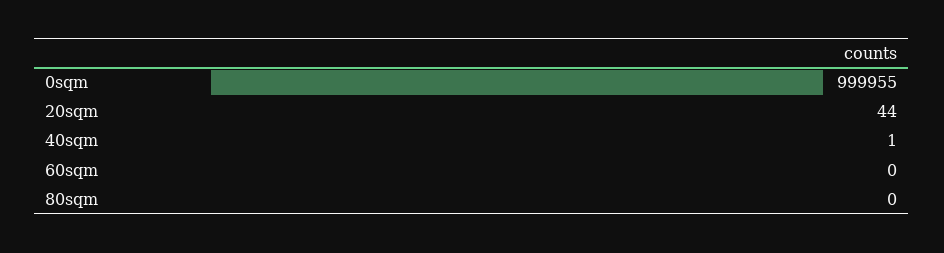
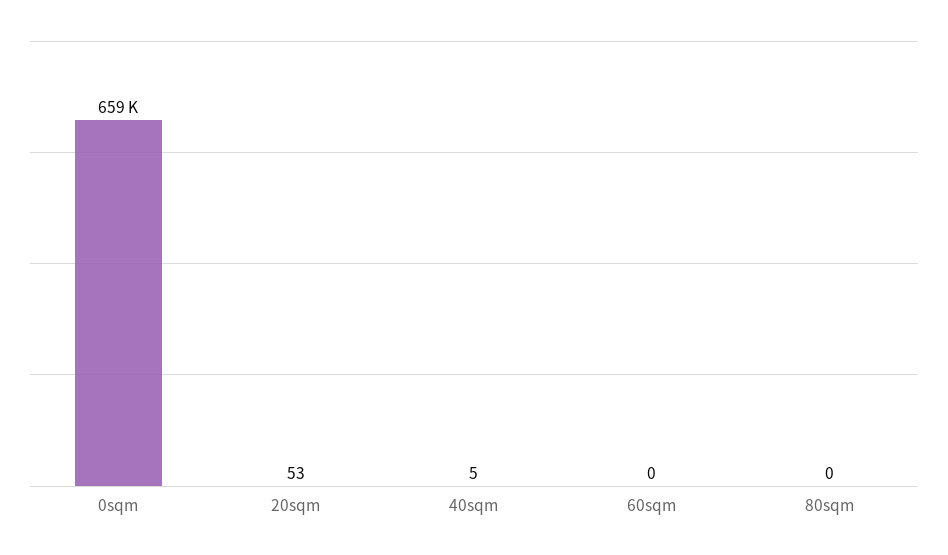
0sqm: 999955 -> 659000
20sqm: 44 -> 53
40sqm: 1 -> 5

